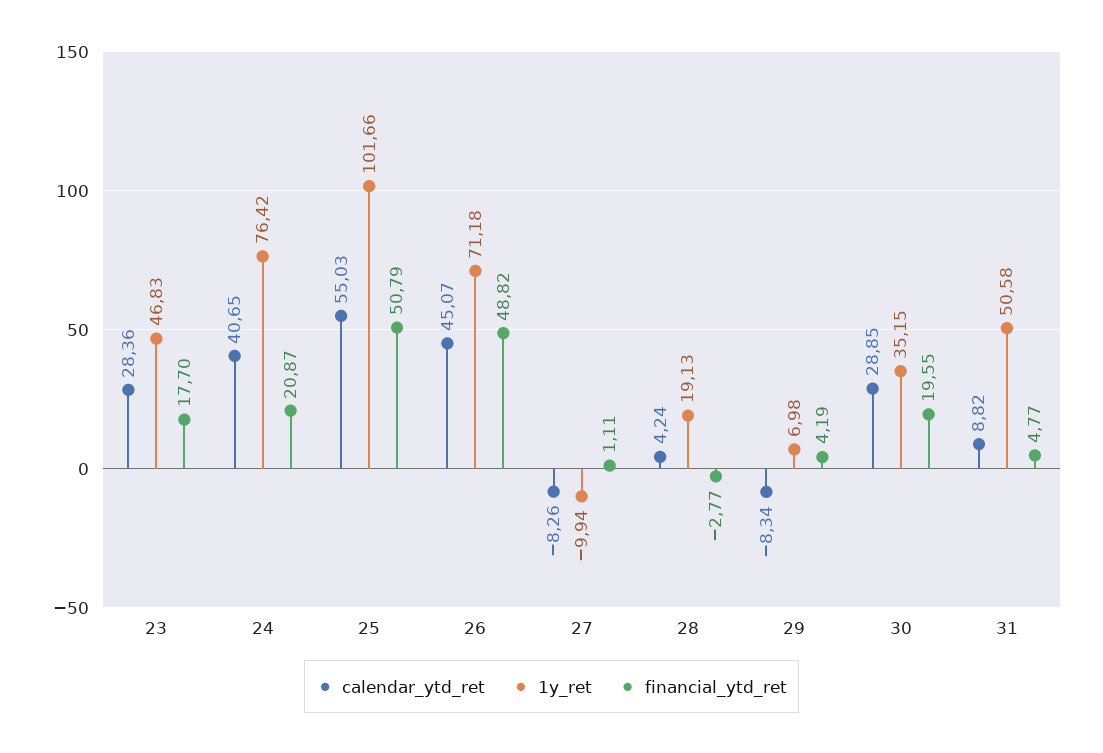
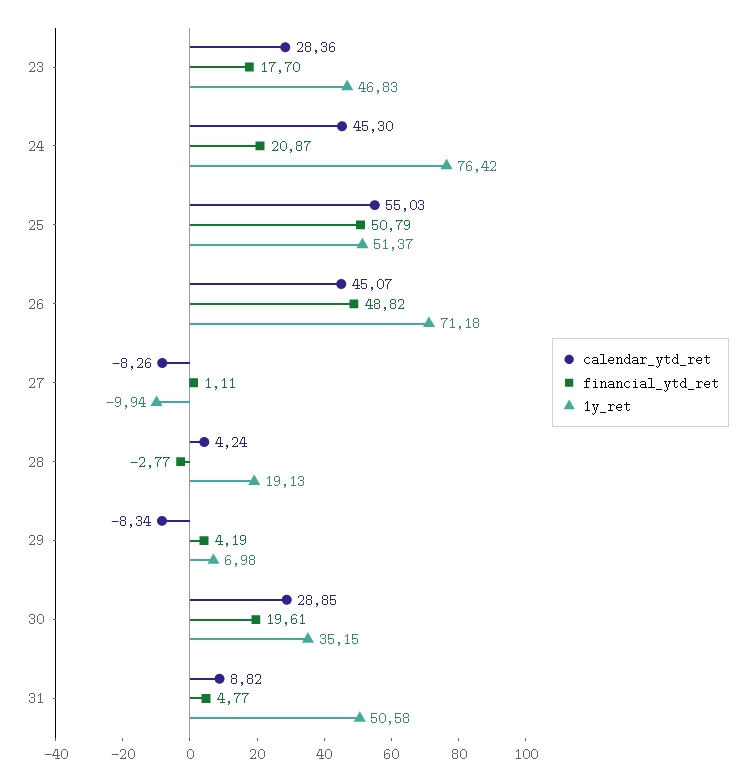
calendar_ytd_ret, 24: 40.65 -> 45.3
1y_ret, 25: 101.66 -> 51.37
financial_ytd_ret, 30: 19.55 -> 19.61

